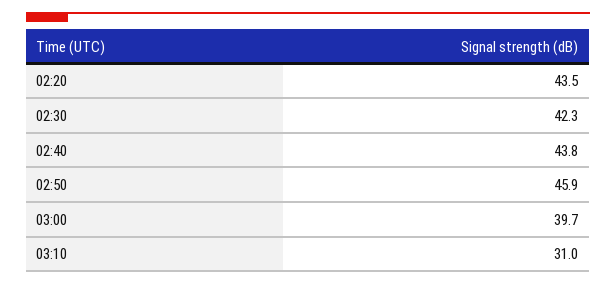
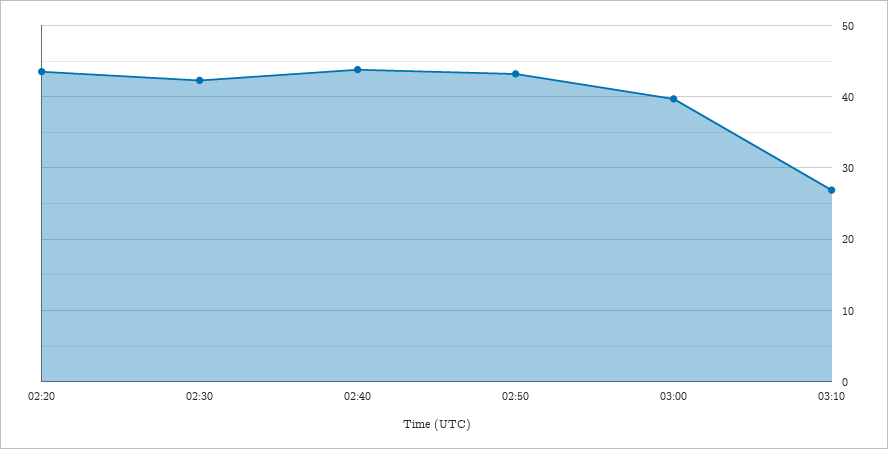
02:50: 45.9 -> 43
03:10: 31 -> 27

